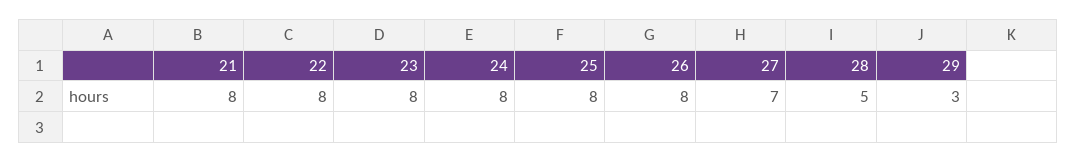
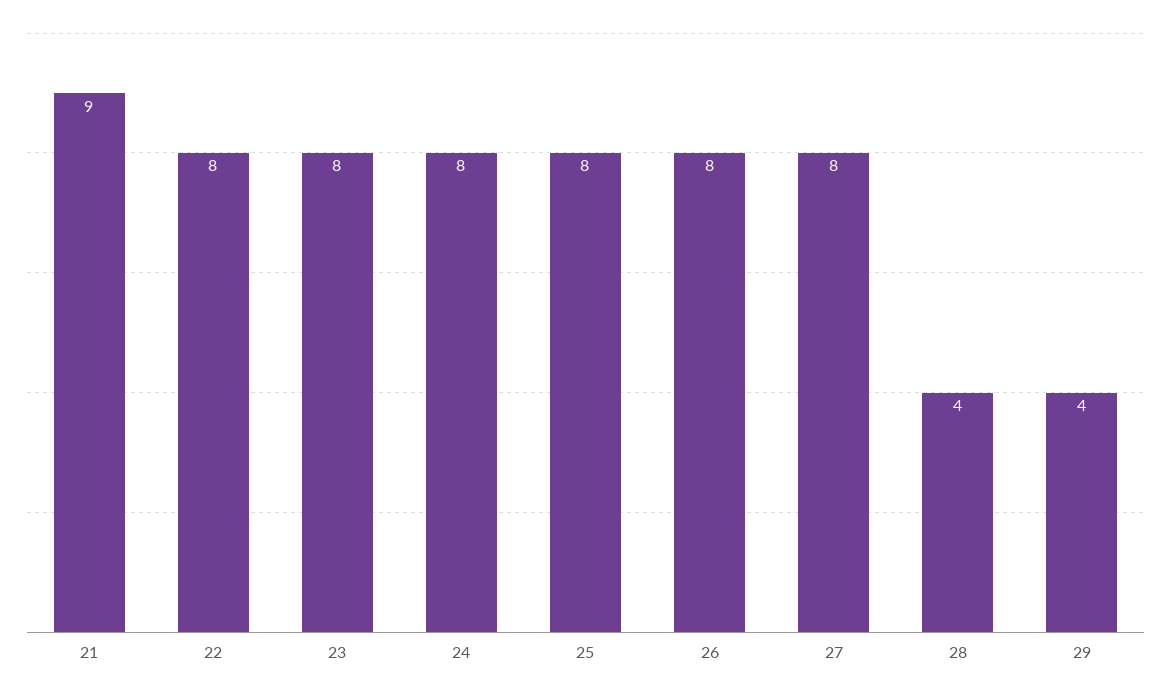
21: 8 -> 9
27: 7 -> 8
28: 5 -> 4
29: 3 -> 4

